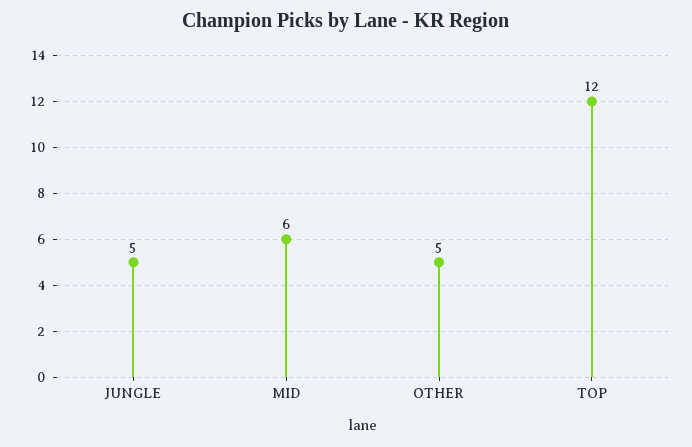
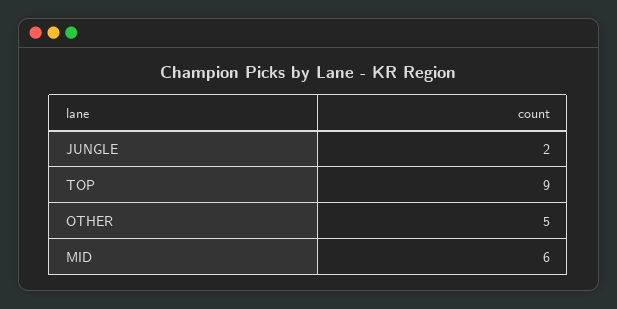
JUNGLE: 5 -> 2
TOP: 12 -> 9

